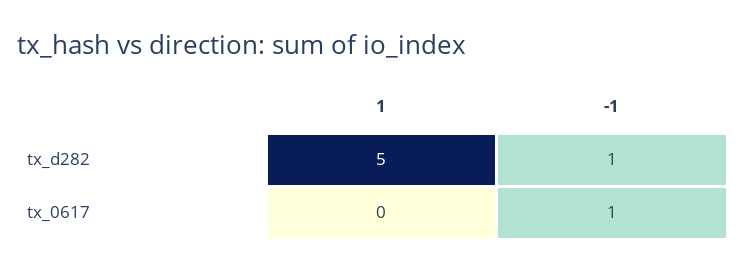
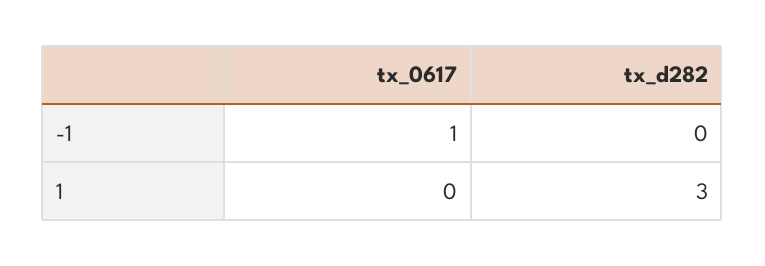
1, tx_d282: 5 -> 3
-1, tx_d282: 1 -> 0

